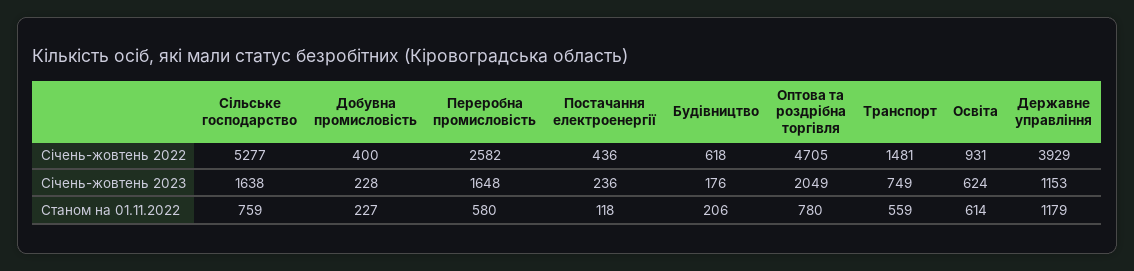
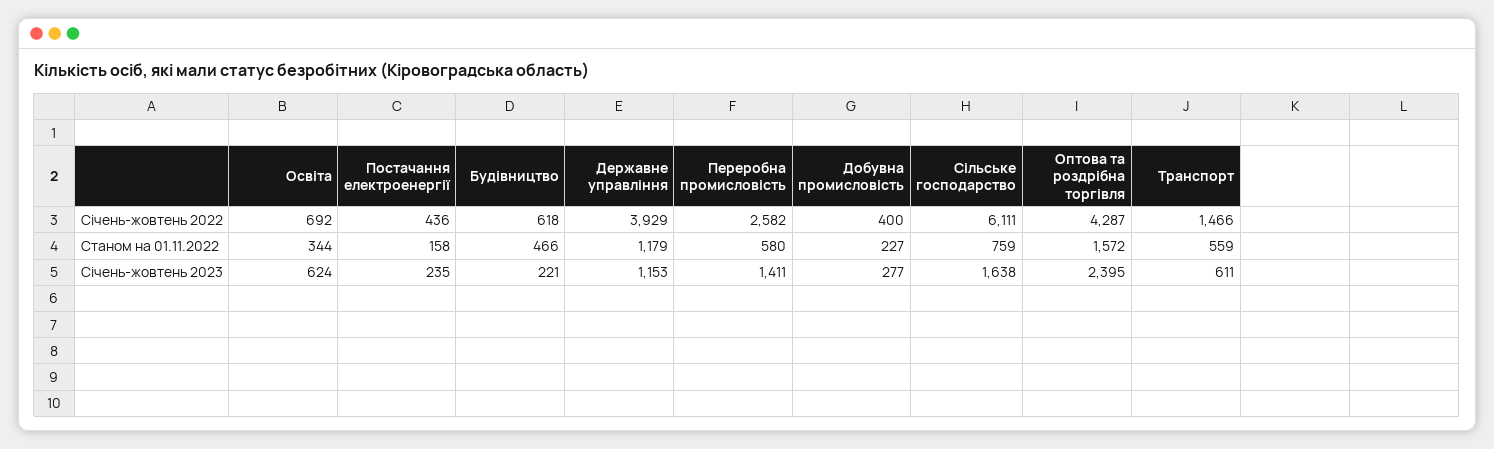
Сільське господарство, Січень-жовтень 2022: 5277 -> 6111
Оптова та роздрібна торгівля, Січень-жовтень 2022: 4705 -> 4287
Транспорт, Січень-жовтень 2022: 1481 -> 1466
Освіта, Січень-жовтень 2022: 931 -> 692
Добувна промисловість, Січень-жовтень 2023: 228 -> 277
Переробна промисловість, Січень-жовтень 2023: 1648 -> 1411
Постачання електроенергії, Січень-жовтень 2023: 236 -> 235
Будівництво, Січень-жовтень 2023: 176 -> 221
Оптова та роздрібна торгівля, Січень-жовтень 2023: 2049 -> 2395
Транспорт, Січень-жовтень 2023: 749 -> 611
Постачання електроенергії, Станом на 01.11.2022: 118 -> 158
Будівництво, Станом на 01.11.2022: 206 -> 466
Оптова та роздрібна торгівля, Станом на 01.11.2022: 780 -> 1572
Освіта, Станом на 01.11.2022: 614 -> 344

